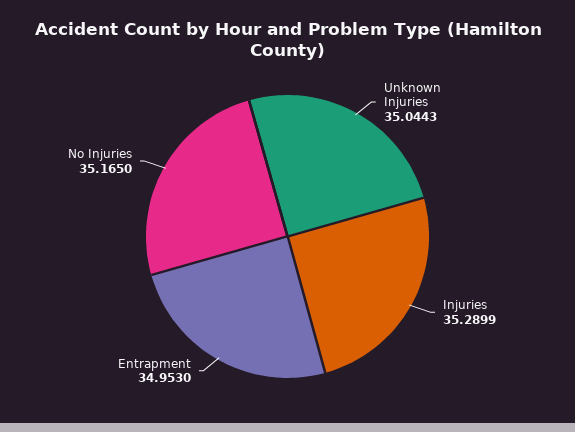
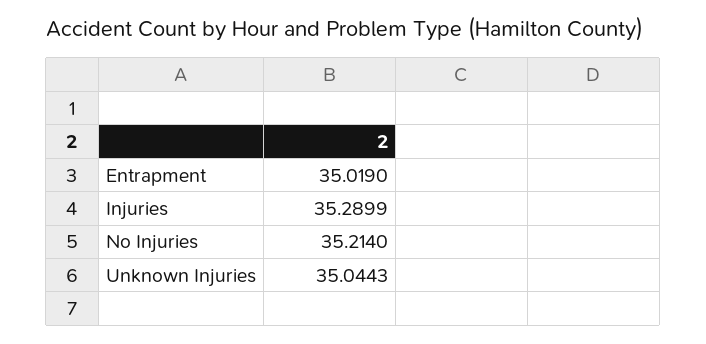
Entrapment: 34.953 -> 35.019
No Injuries: 35.165 -> 35.214

